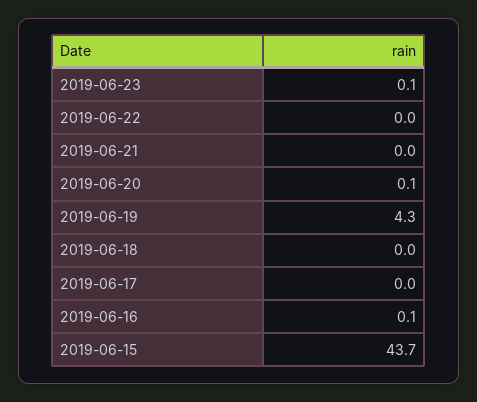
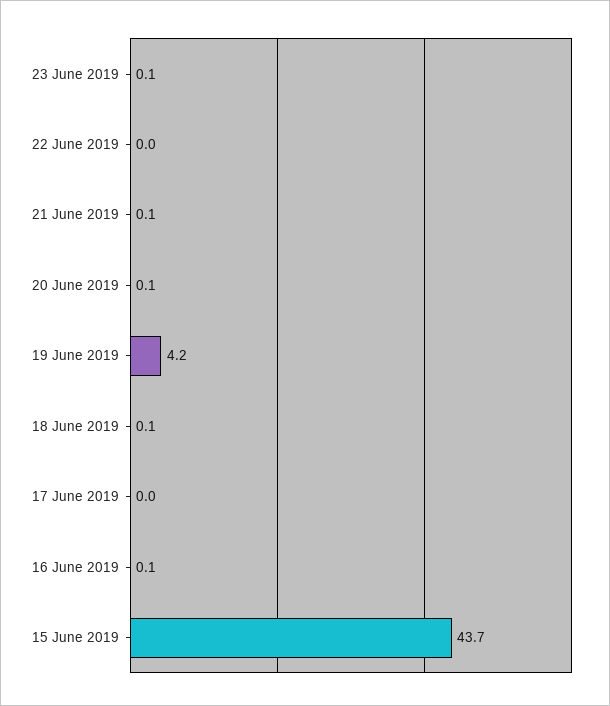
2019-06-21: 0 -> 0.1
2019-06-19: 4.3 -> 4.2
2019-06-18: 0 -> 0.1

